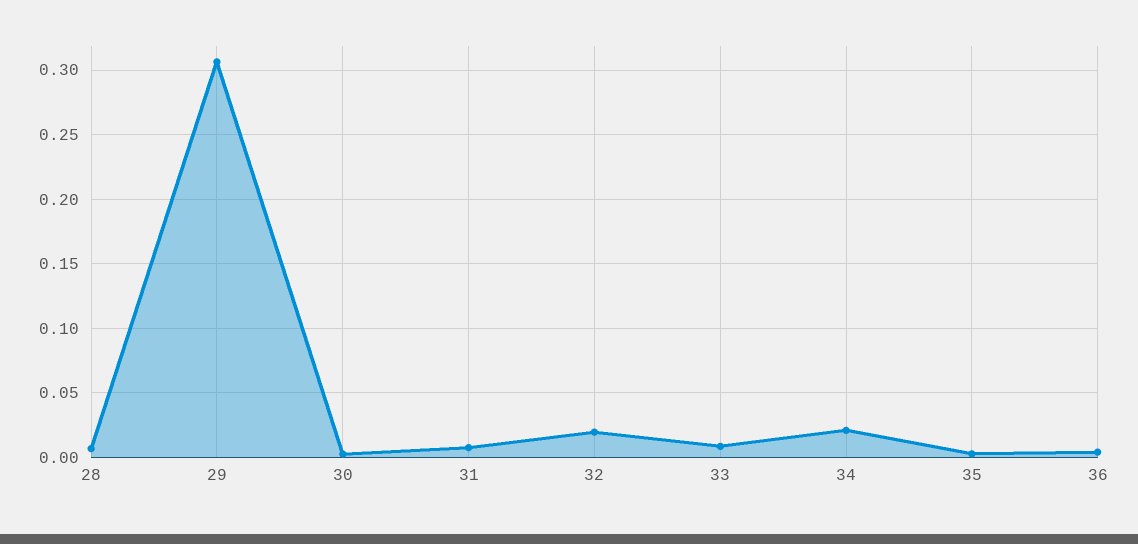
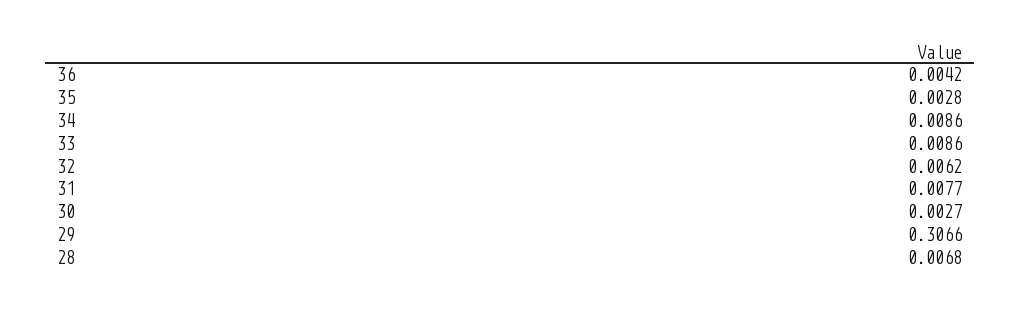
32: 0.02 -> 0.0062
34: 0.02 -> 0.0086

